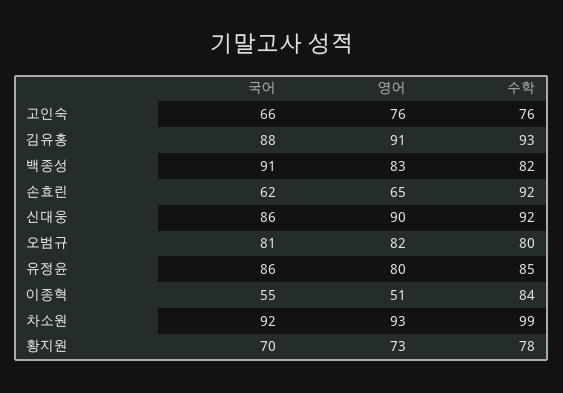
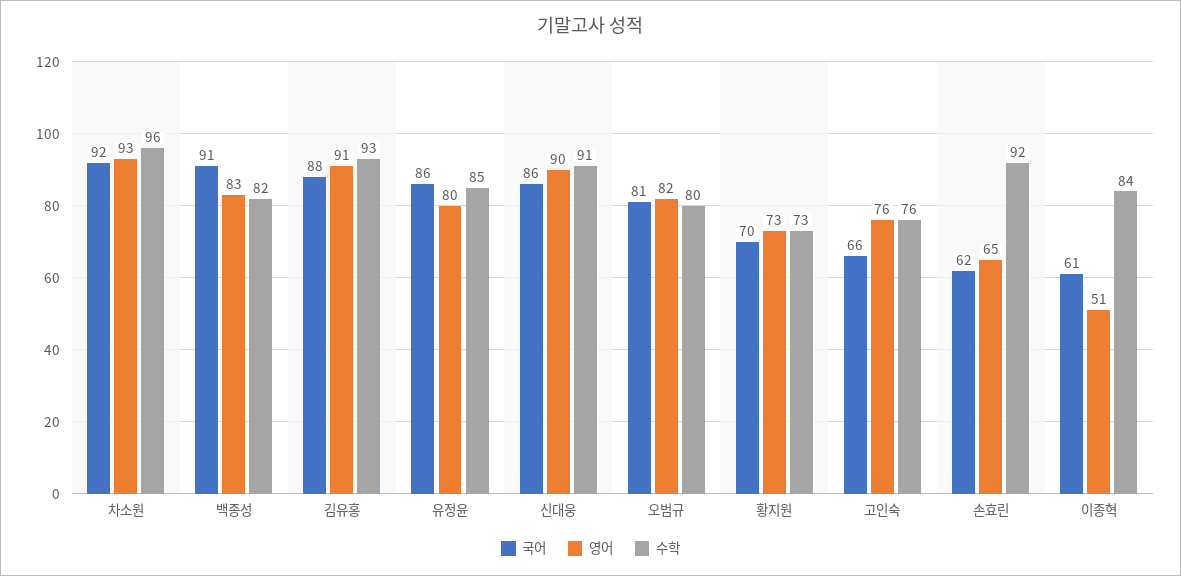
수학, 신대웅: 92 -> 91
국어, 이종혁: 55 -> 61
수학, 차소원: 99 -> 96
수학, 황지원: 78 -> 73

